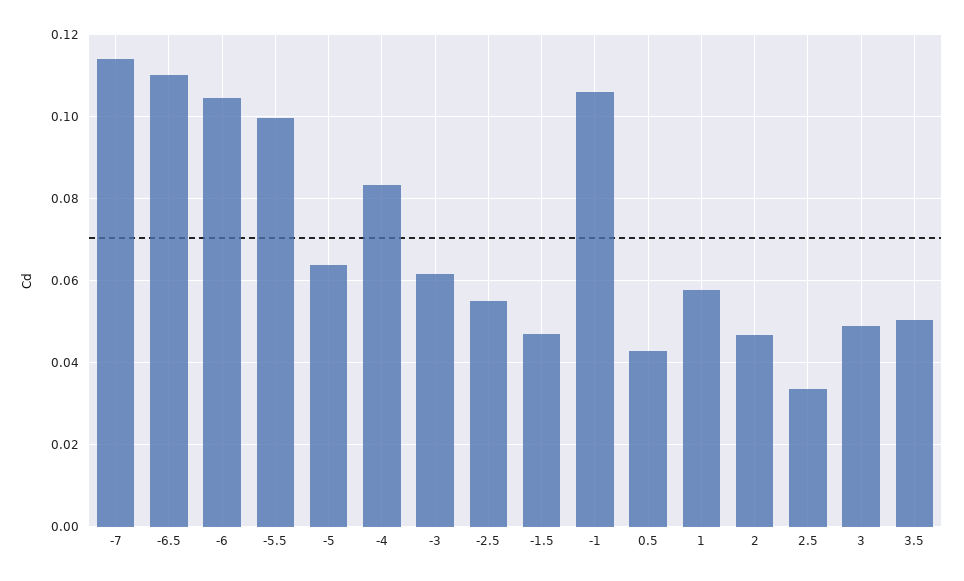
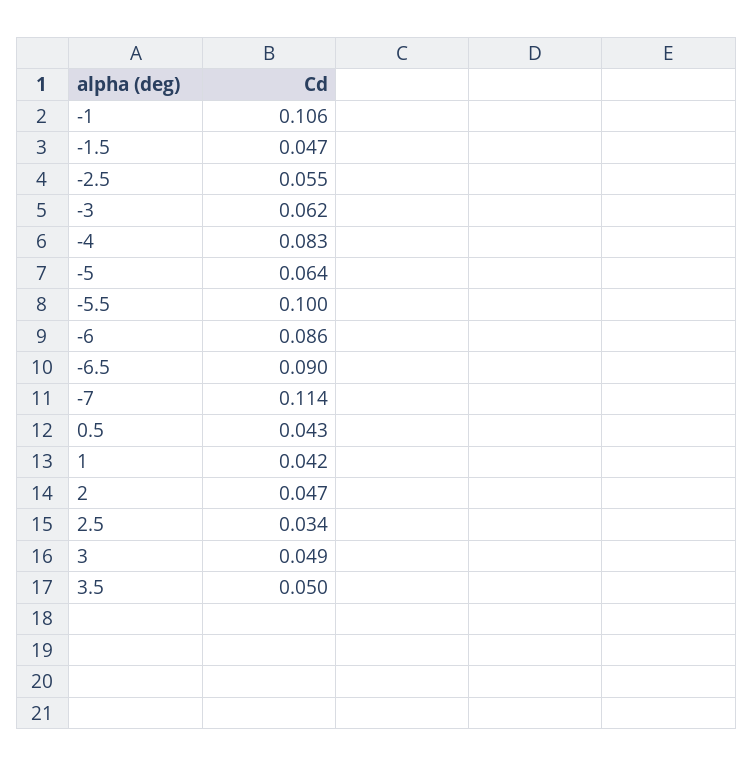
-6.5: 0.11 -> 0.09
-6: 0.104 -> 0.086
1: 0.058 -> 0.042

